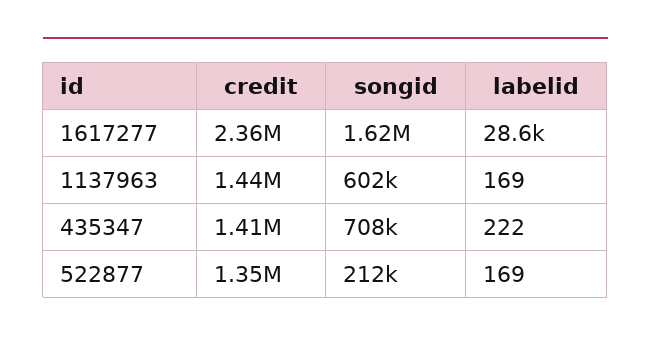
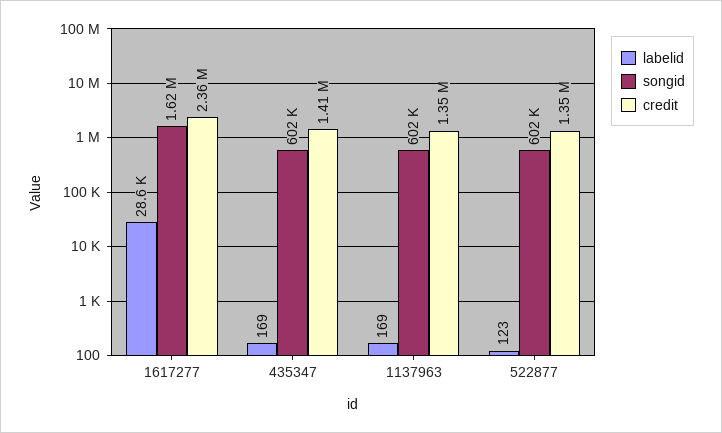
credit, 1137963: 1440000 -> 1350000
songid, 435347: 708000 -> 602000
labelid, 435347: 222 -> 169
songid, 522877: 212000 -> 602000
labelid, 522877: 169 -> 123

